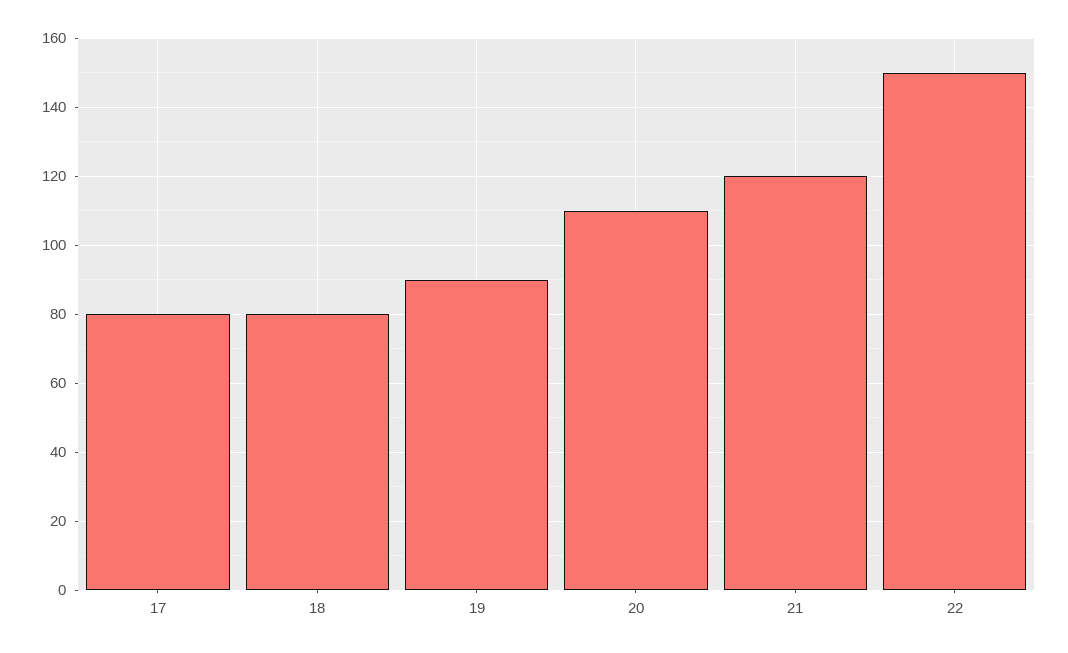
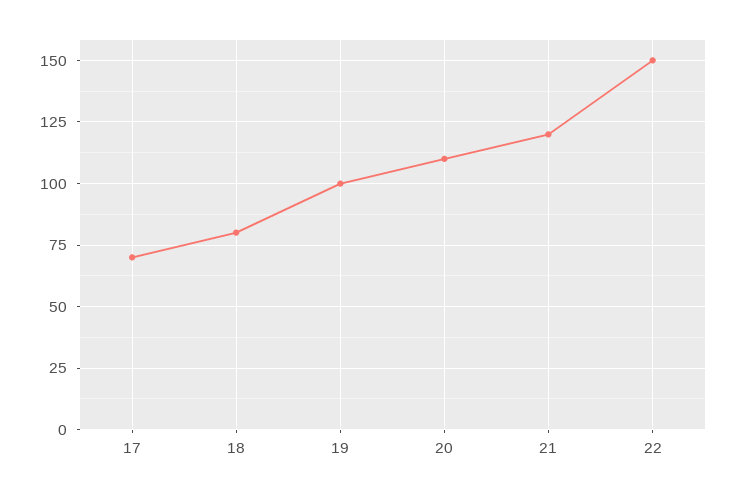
17: 80 -> 70
19: 90 -> 100

